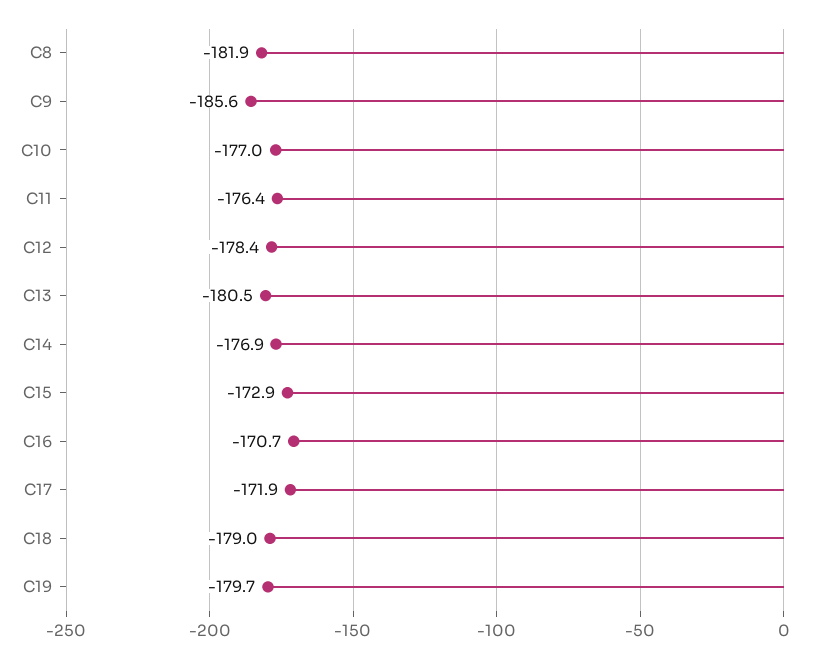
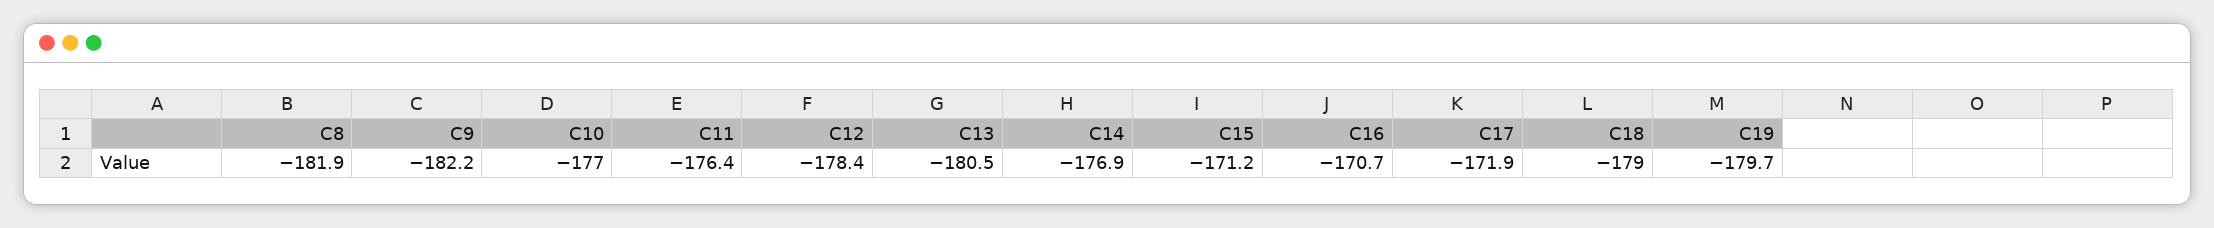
C9: -185.6 -> -182.2
C15: -172.9 -> -171.2

